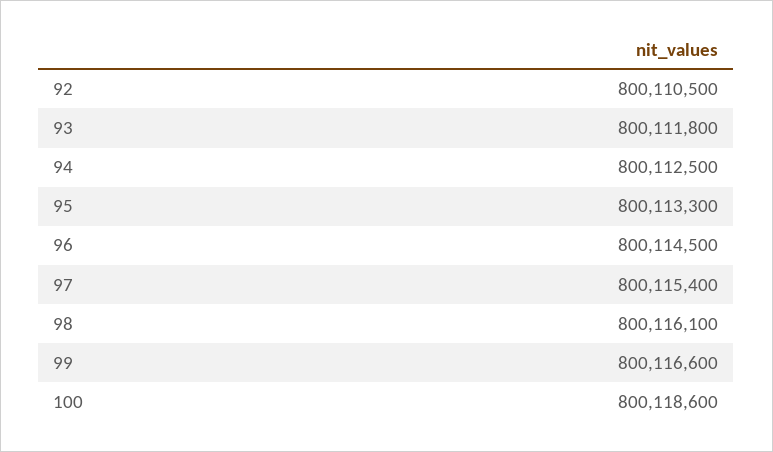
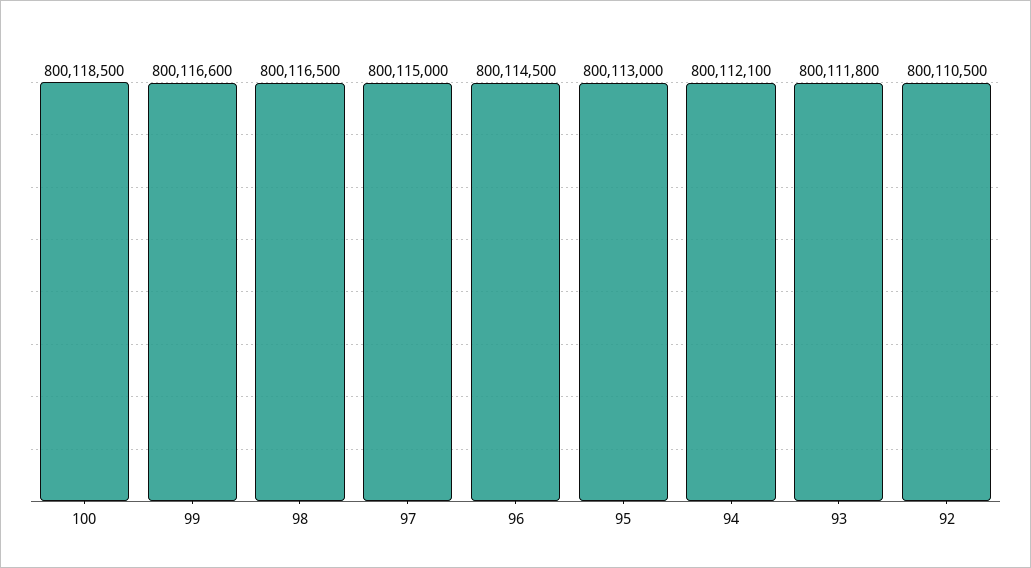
94: 800112500 -> 800112100
95: 800113300 -> 800113000
97: 800115400 -> 800115000
98: 800116100 -> 800116500
100: 800118600 -> 800118500

